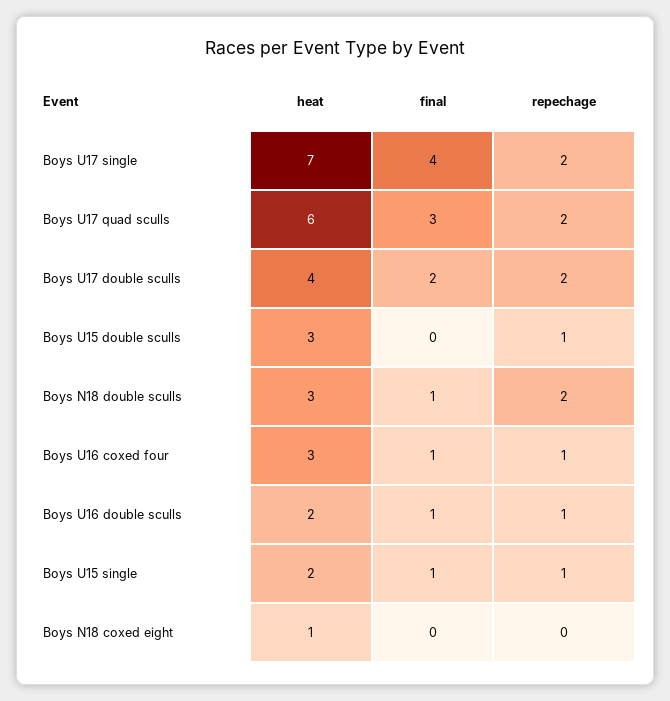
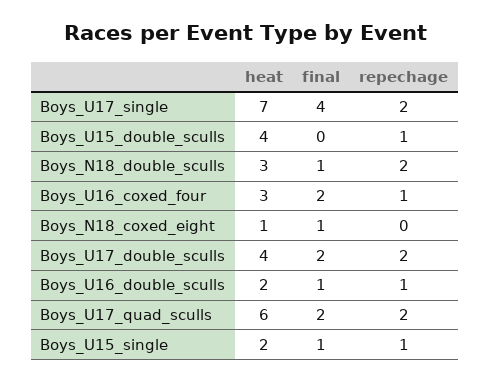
final, Boys U17 quad sculls: 3 -> 2
heat, Boys U15 double sculls: 3 -> 4
final, Boys U16 coxed four: 1 -> 2
final, Boys N18 coxed eight: 0 -> 1

